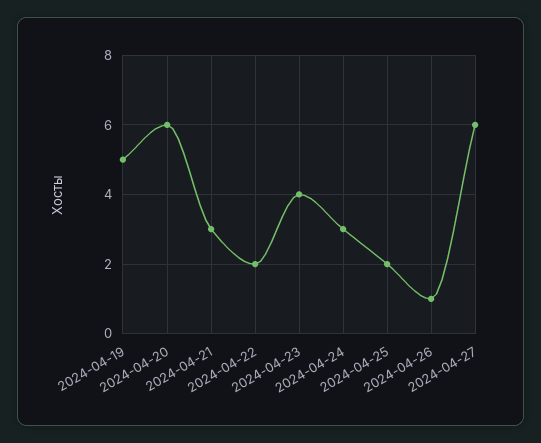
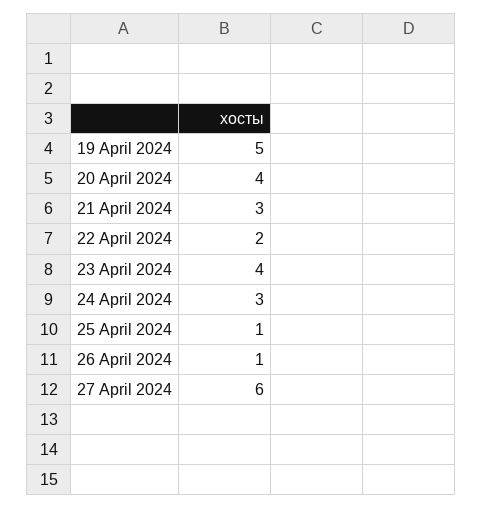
2024-04-20: 6 -> 4
2024-04-25: 2 -> 1

